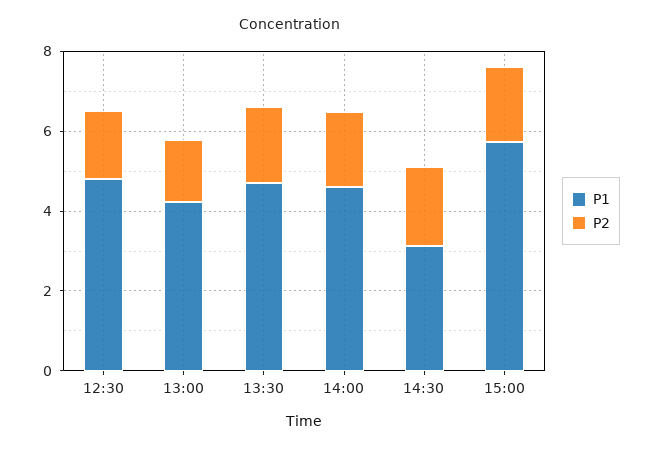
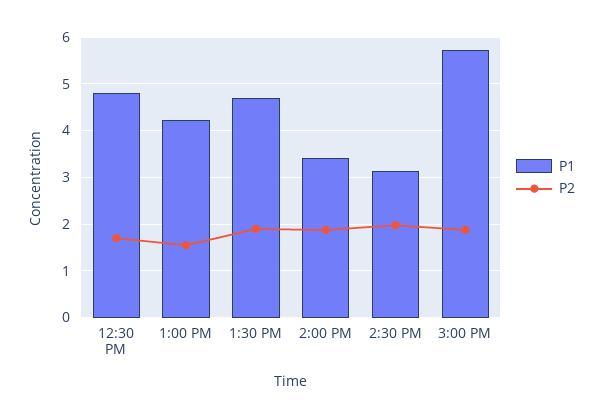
P1, 14:00: 4.5 -> 3.4

